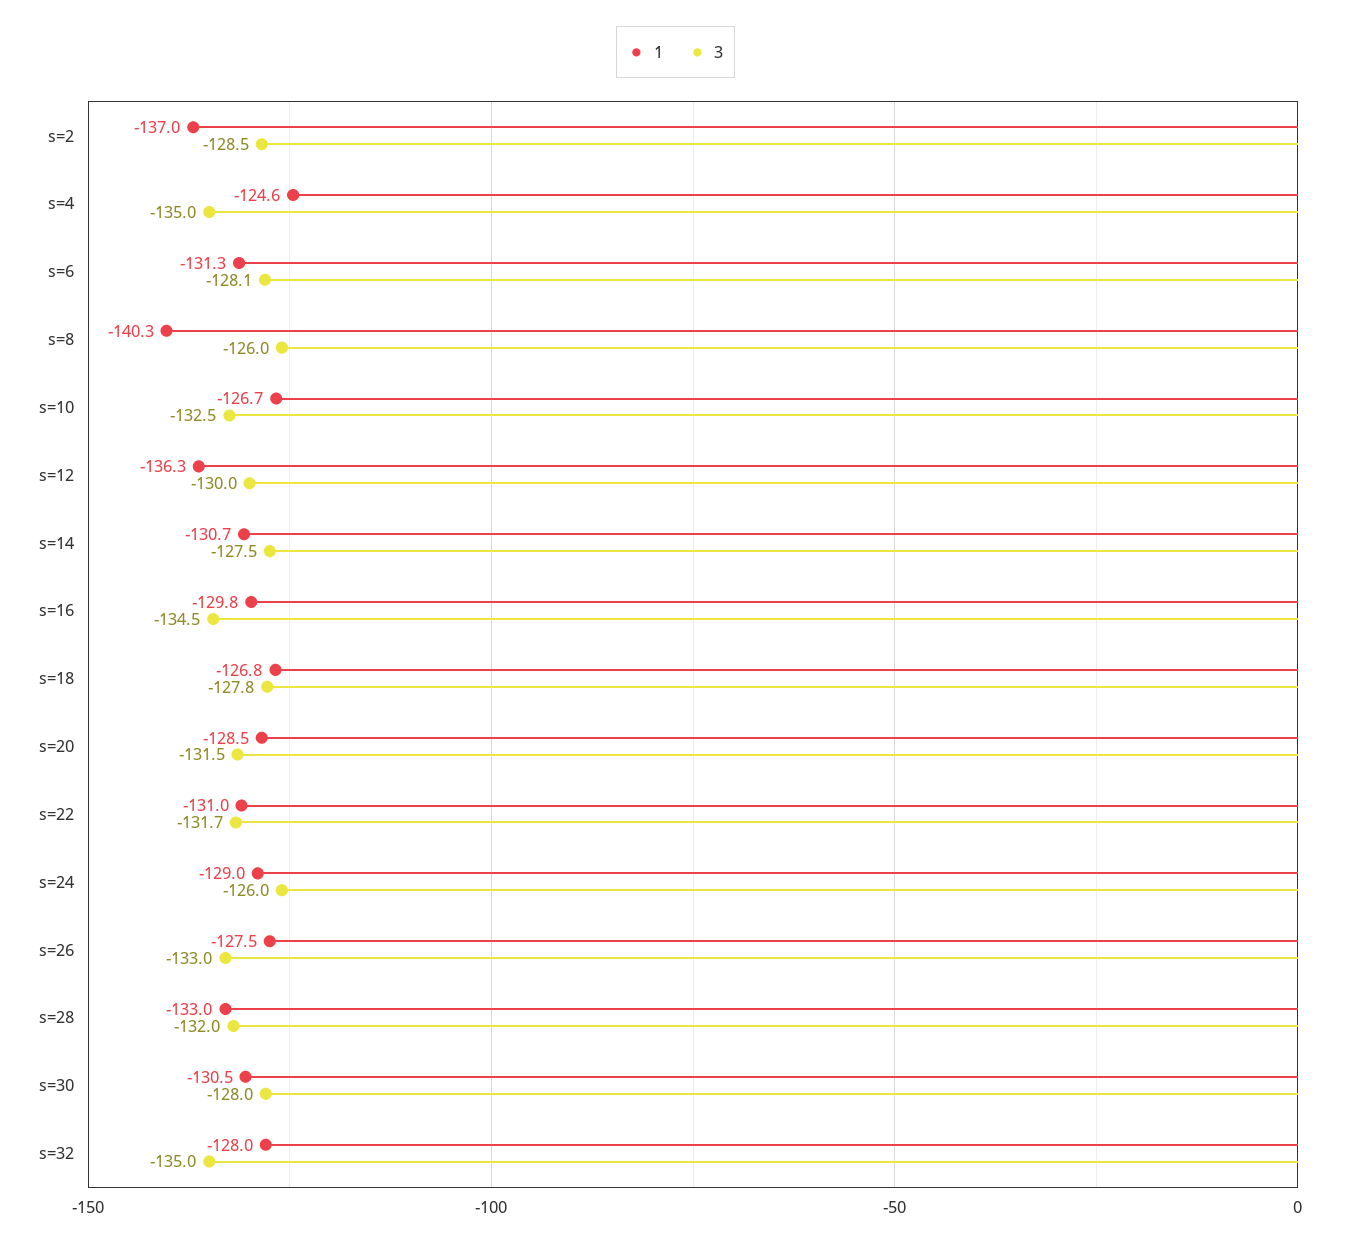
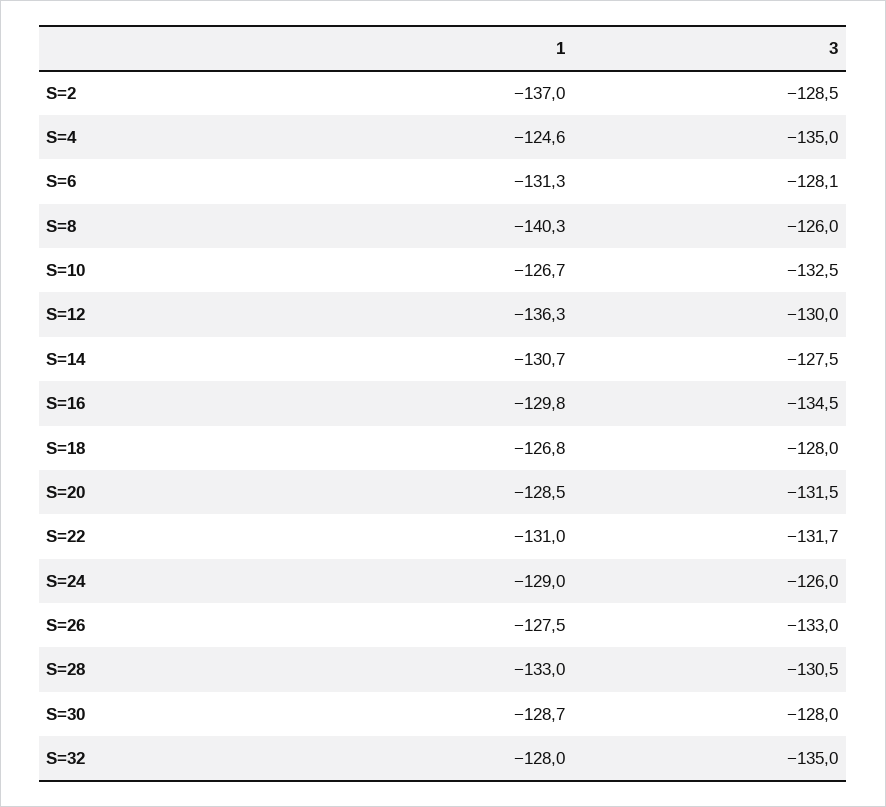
3, s=18: -127.8 -> -128
3, s=28: -132 -> -130.5
1, s=30: -130.5 -> -128.7

